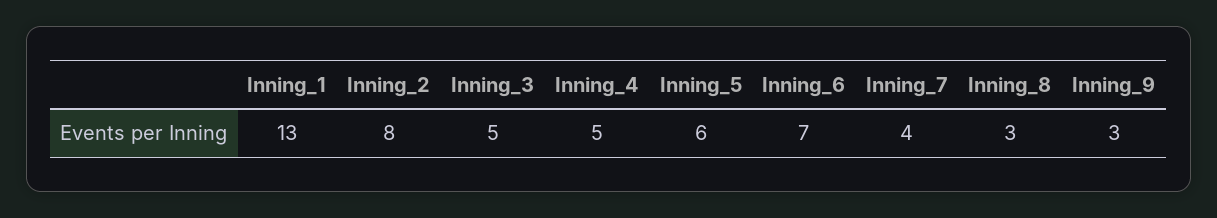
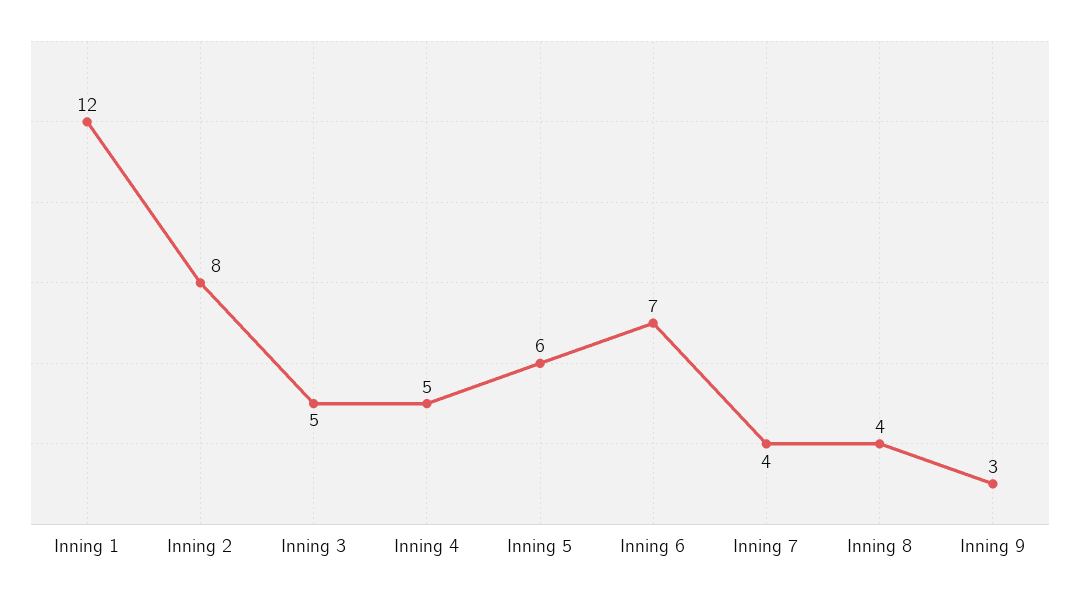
Inning_1: 13 -> 12
Inning_8: 3 -> 4

